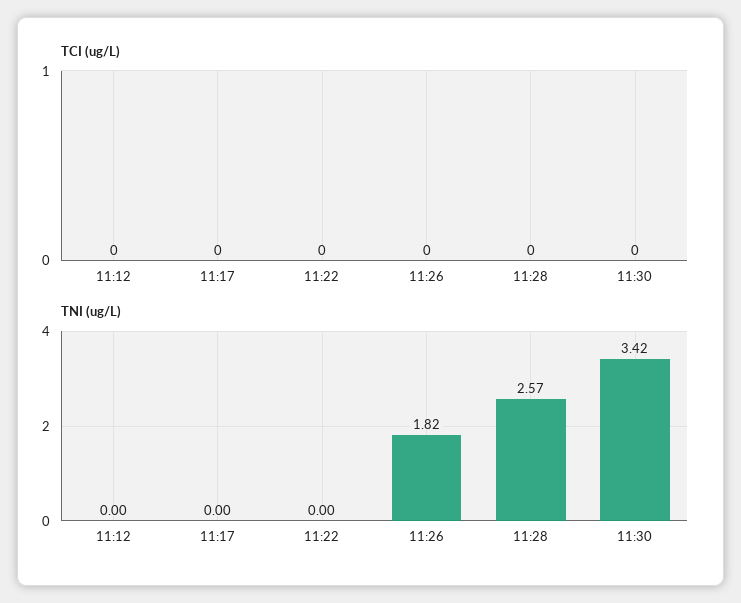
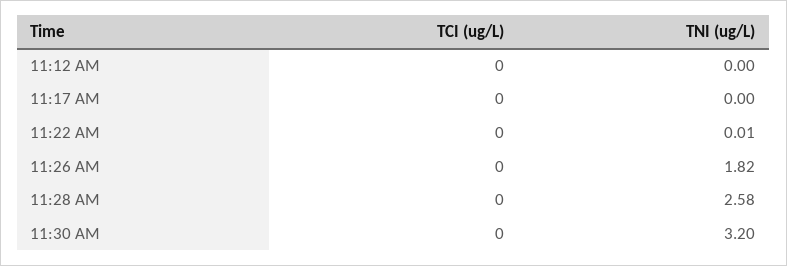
TNI (ug/L), 11:22: 0 -> 0.01
TNI (ug/L), 11:28: 2.57 -> 2.58
TNI (ug/L), 11:30: 3.42 -> 3.2

